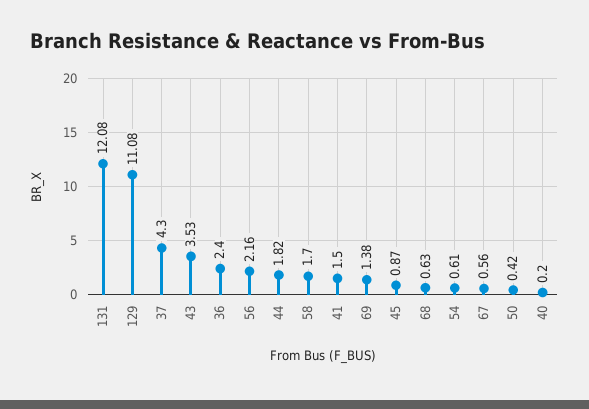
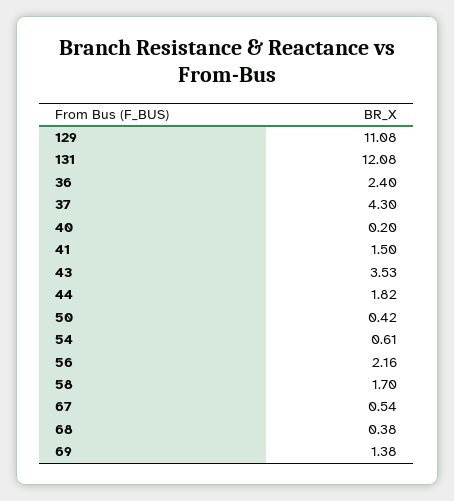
45: 0.87 -> none
68: 0.63 -> 0.38
67: 0.56 -> 0.54

